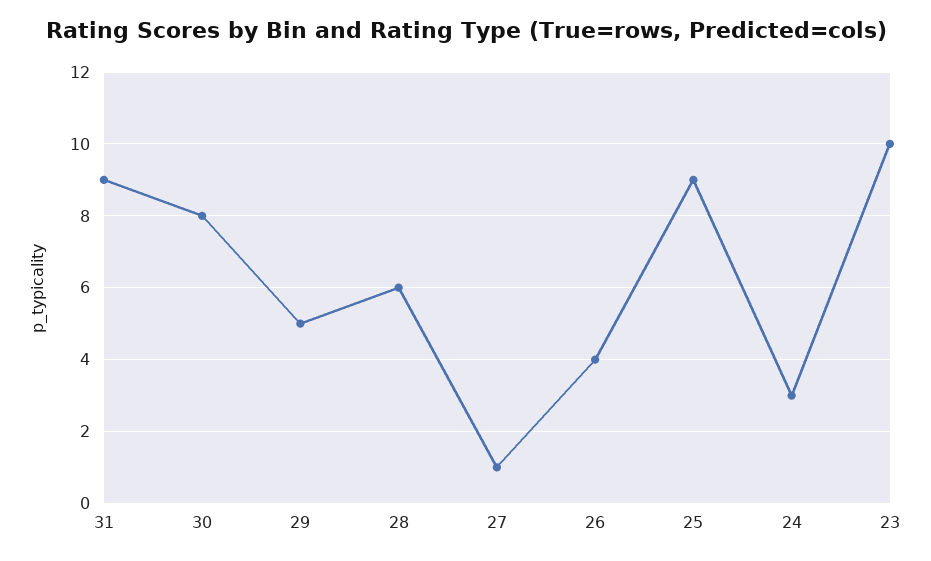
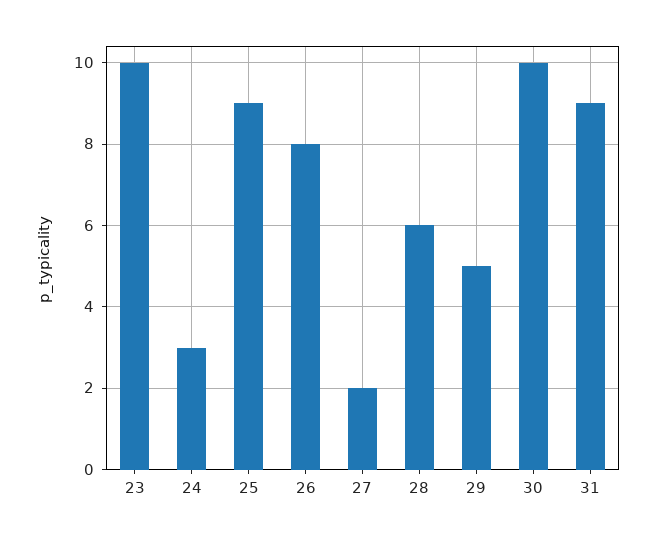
30: 8 -> 10
27: 1 -> 2
26: 4 -> 8

